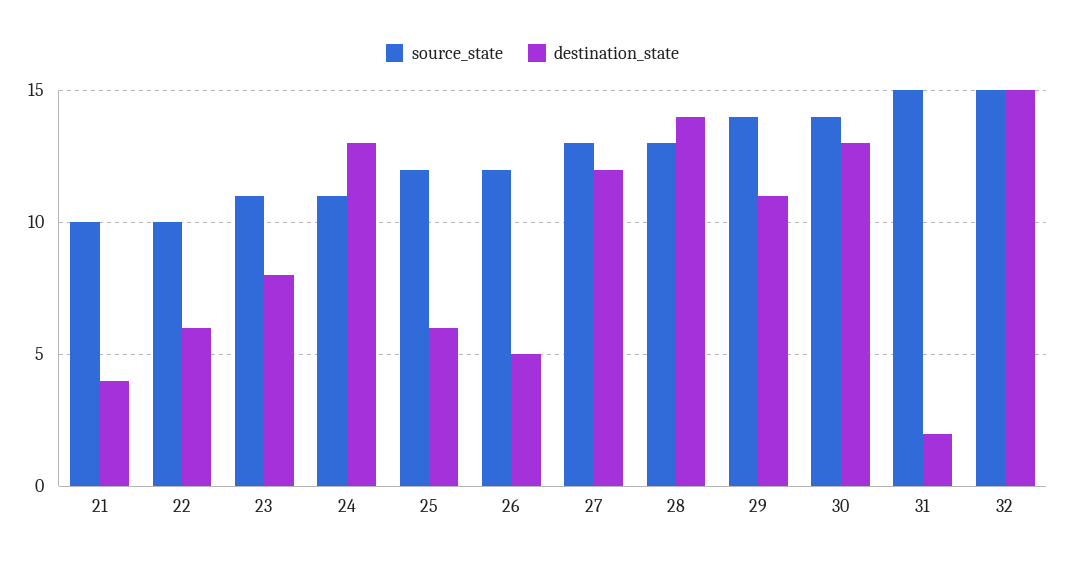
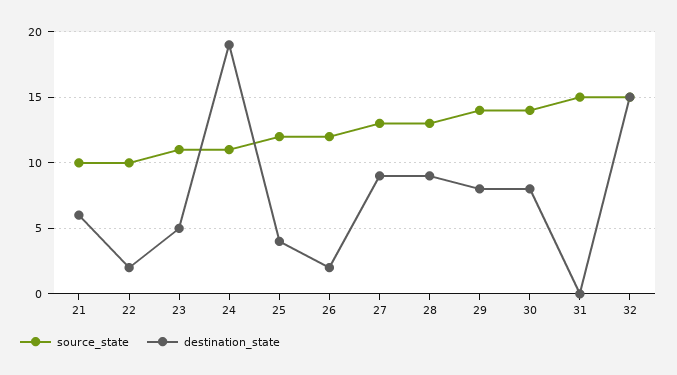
destination_state, 21: 4 -> 6
destination_state, 22: 6 -> 2
destination_state, 23: 8 -> 5
destination_state, 24: 13 -> 19
destination_state, 25: 6 -> 4
destination_state, 26: 5 -> 2
destination_state, 27: 12 -> 9
destination_state, 28: 14 -> 9
destination_state, 29: 11 -> 8
destination_state, 30: 13 -> 8
destination_state, 31: 2 -> 0

